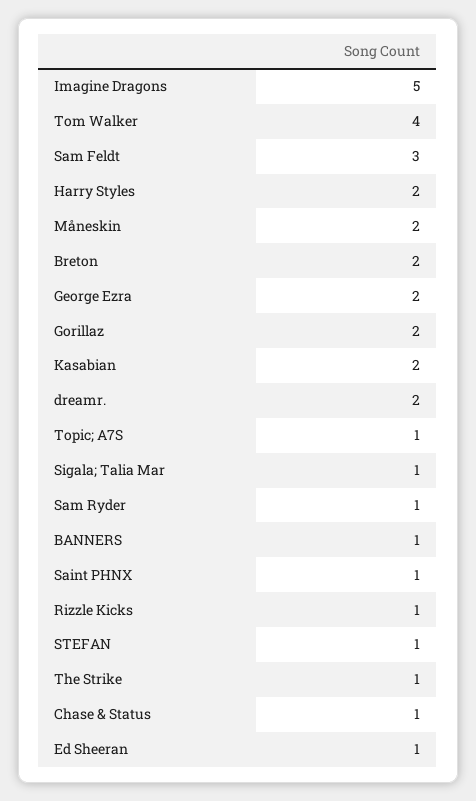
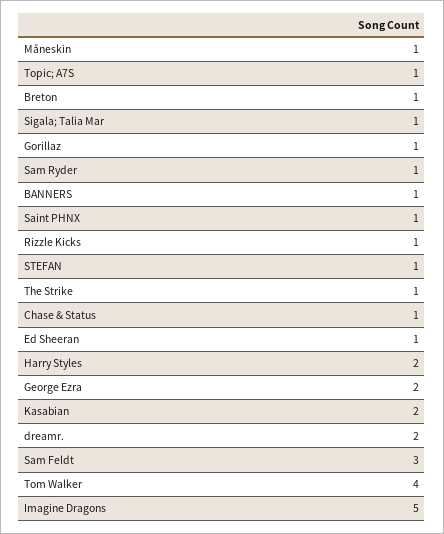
Måneskin: 2 -> 1
Breton: 2 -> 1
Gorillaz: 2 -> 1

